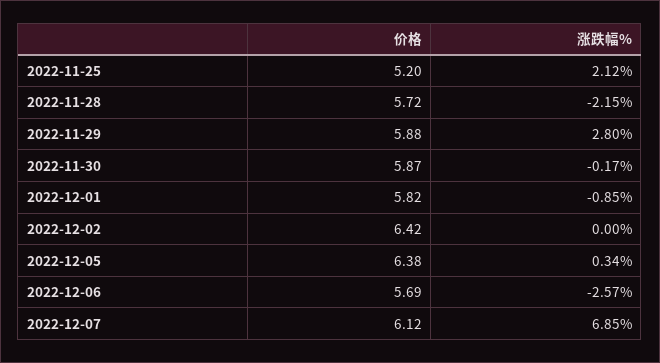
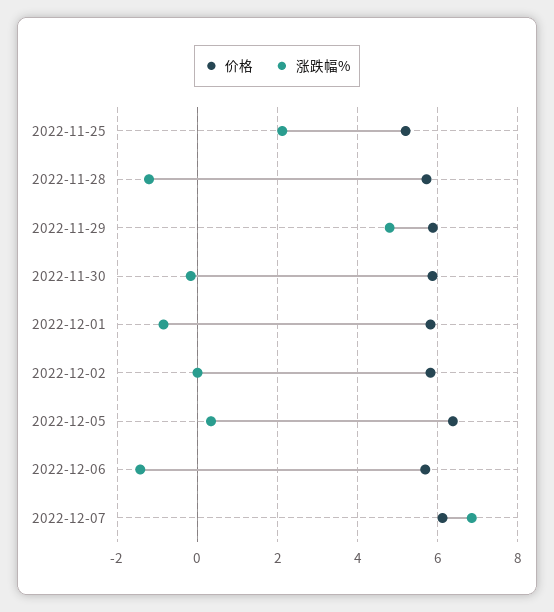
涨跌幅%, 2022-11-28: -2.15 -> -1.2
涨跌幅%, 2022-11-29: 2.8 -> 4.8
价格, 2022-12-02: 6.42 -> 5.8
涨跌幅%, 2022-12-06: -2.57 -> -1.4

